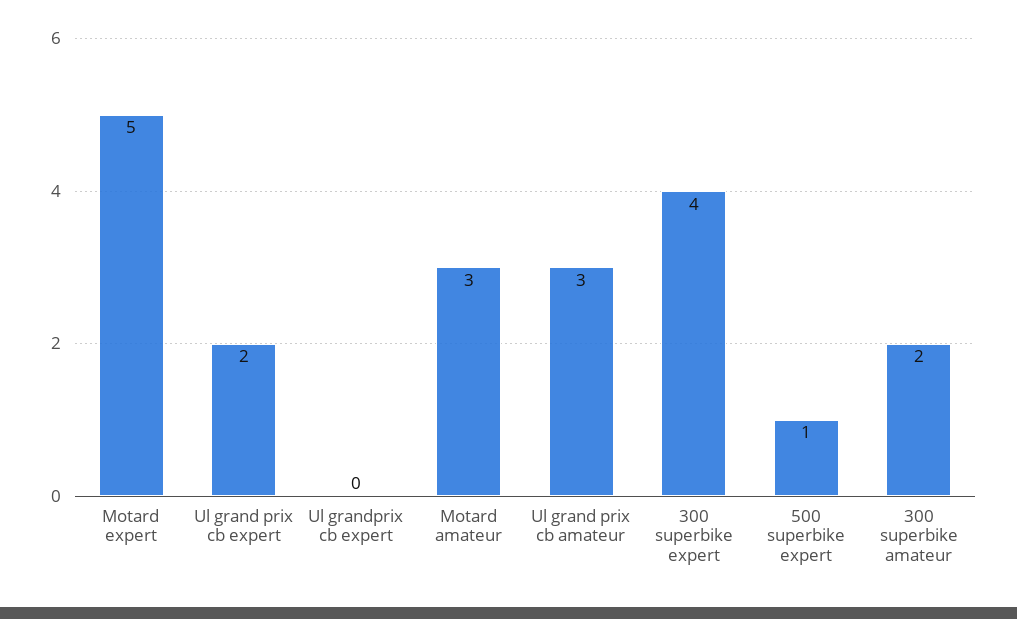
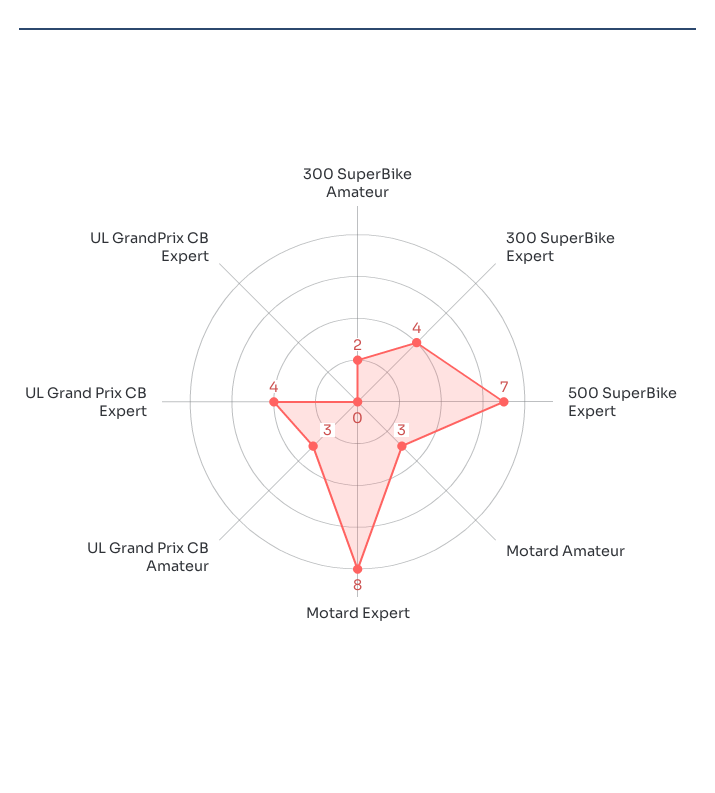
Motard expert: 5 -> 8
Ul grand prix cb expert: 2 -> 4
500 superbike expert: 1 -> 7

